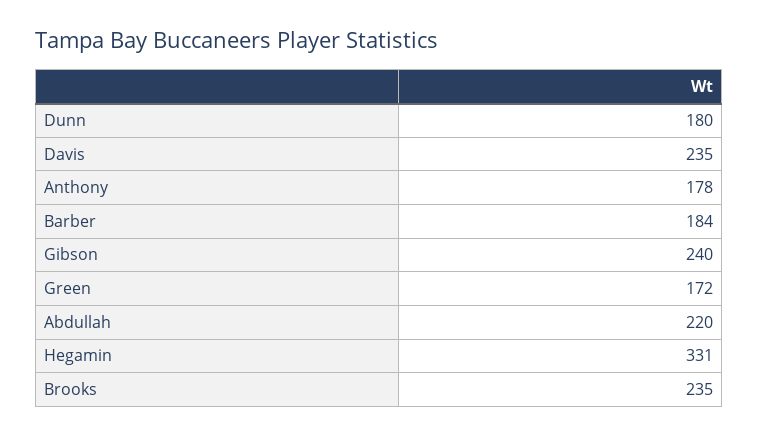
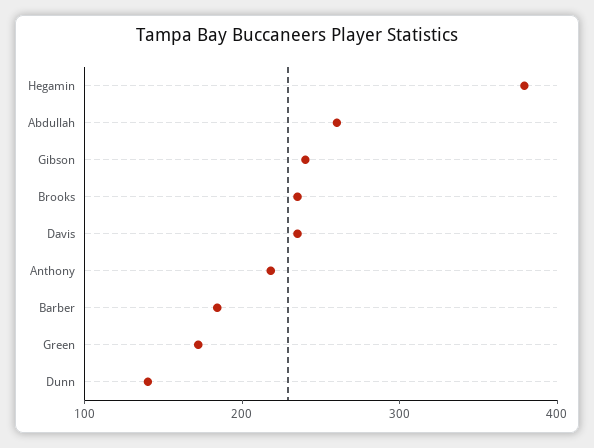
Dunn: 180 -> 140
Anthony: 178 -> 220
Abdullah: 220 -> 260
Hegamin: 331 -> 380

